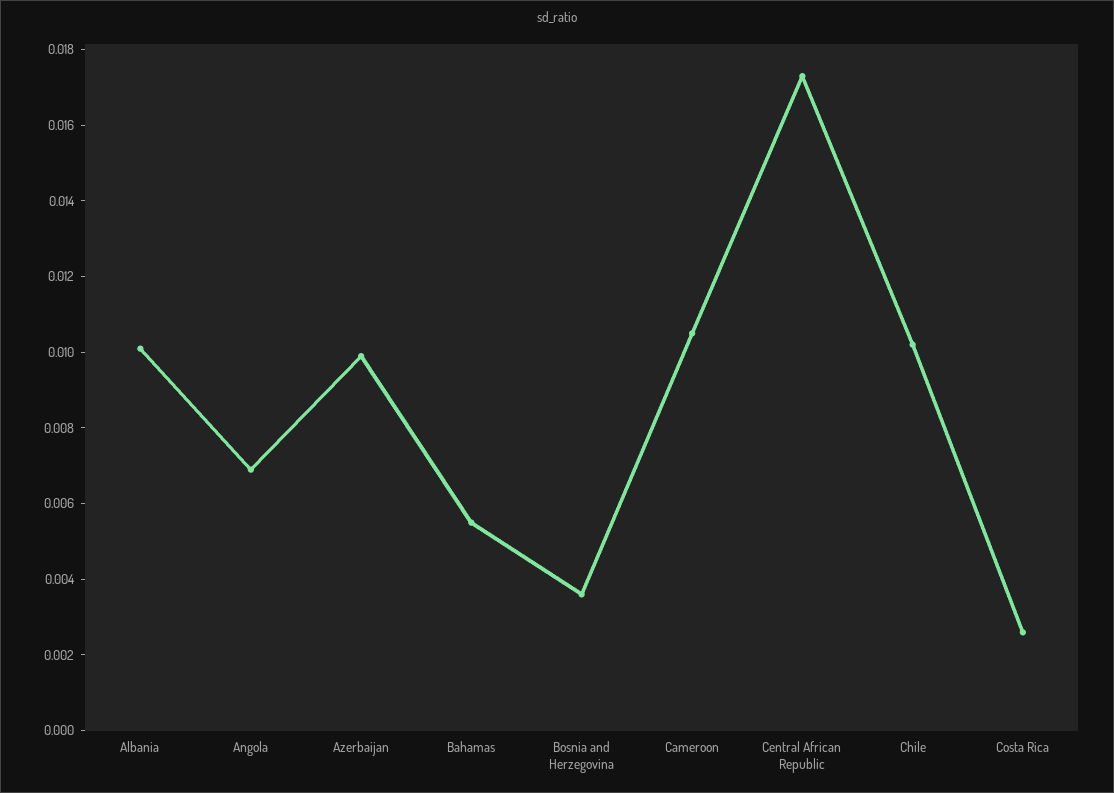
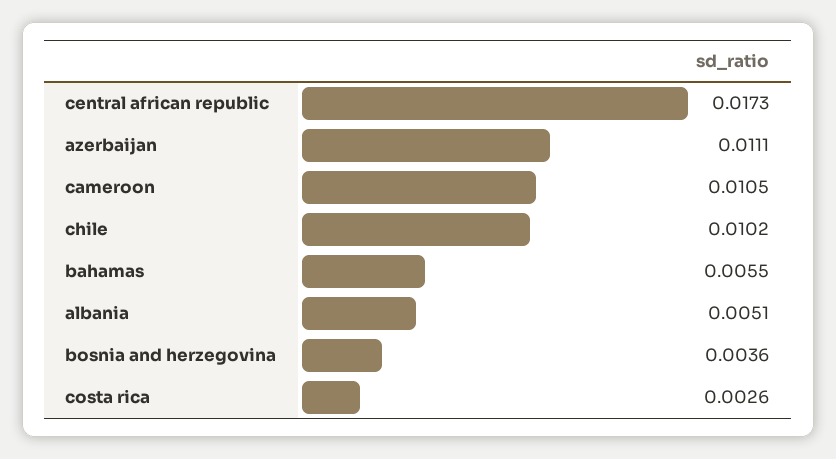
Albania: 0.01 -> 0.0051
Angola: 0.007 -> none
Azerbaijan: 0.01 -> 0.0111

